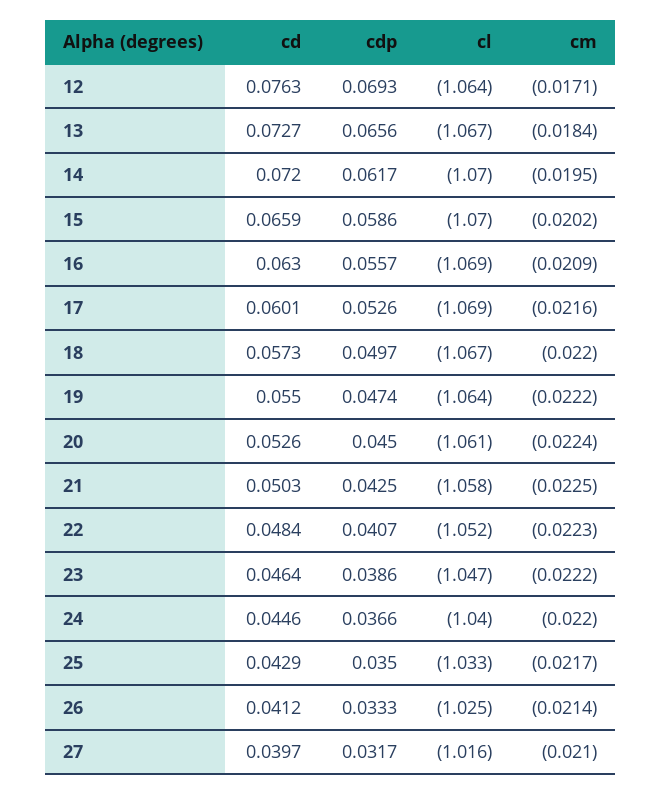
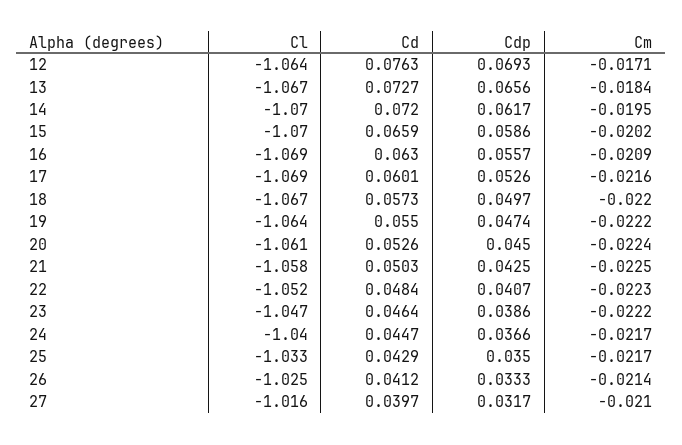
cd, 24: 0.0446 -> 0.0447
cm, 24: -0.022 -> -0.0217

